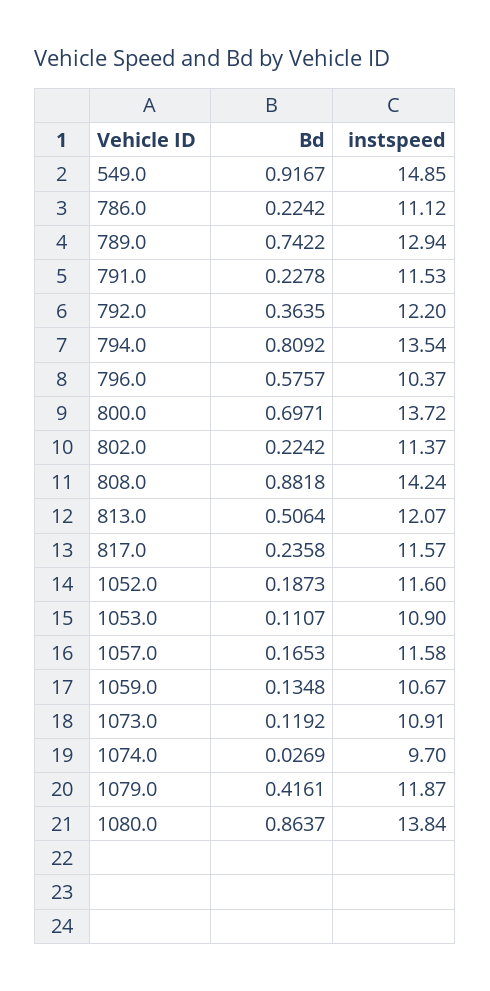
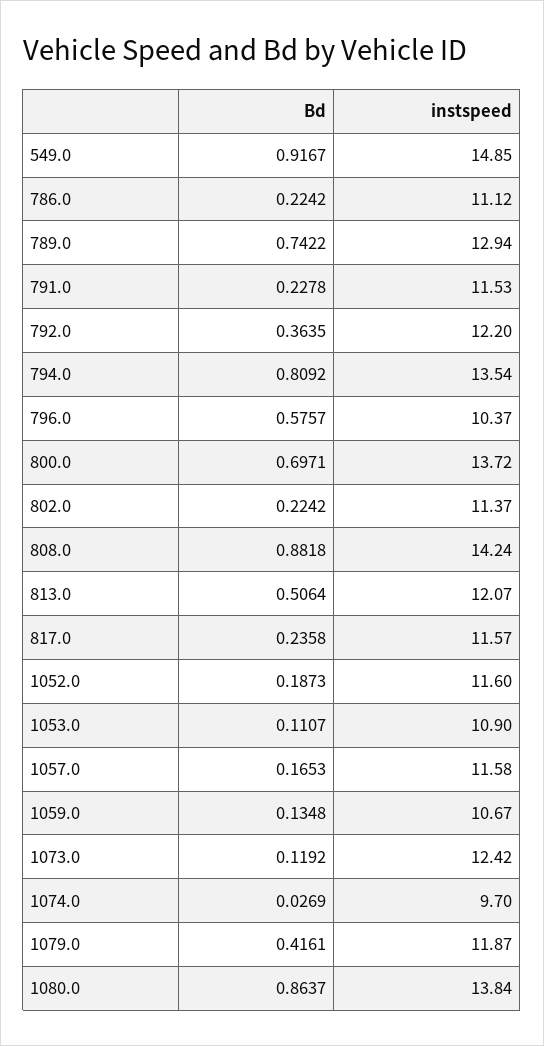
instspeed, 1073.0: 10.91 -> 12.42

